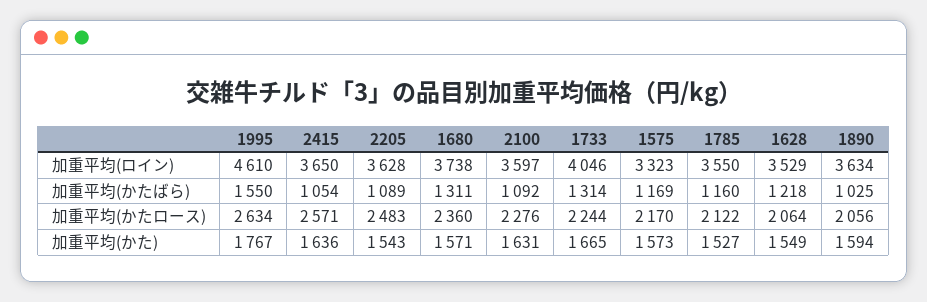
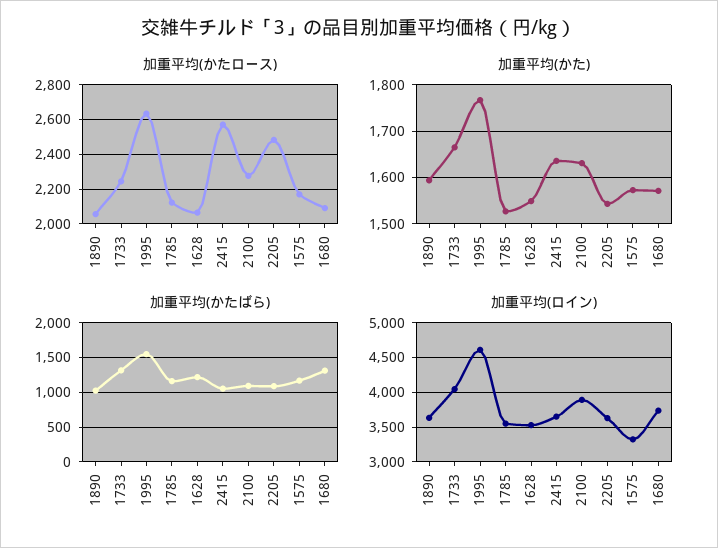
加重平均(ロイン), 2100: 3597 -> 3900
加重平均(かたロース), 1680: 2360 -> 2100

